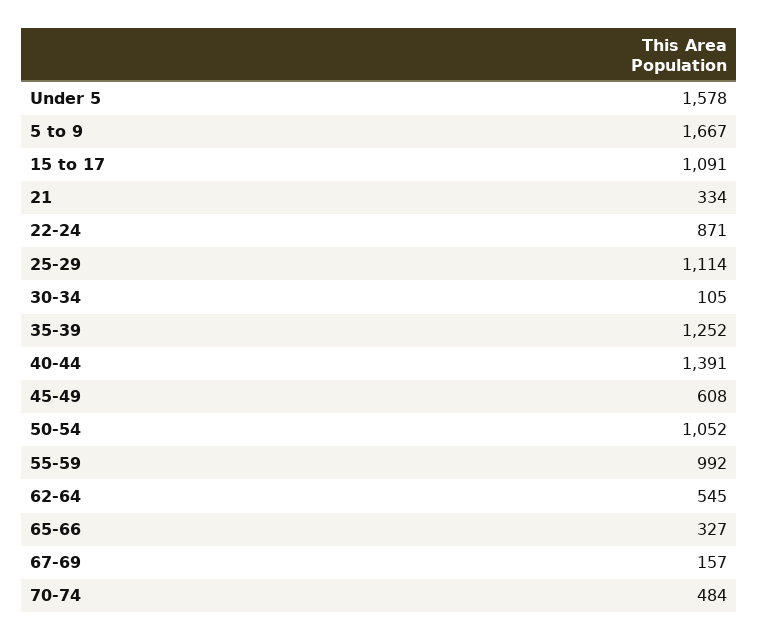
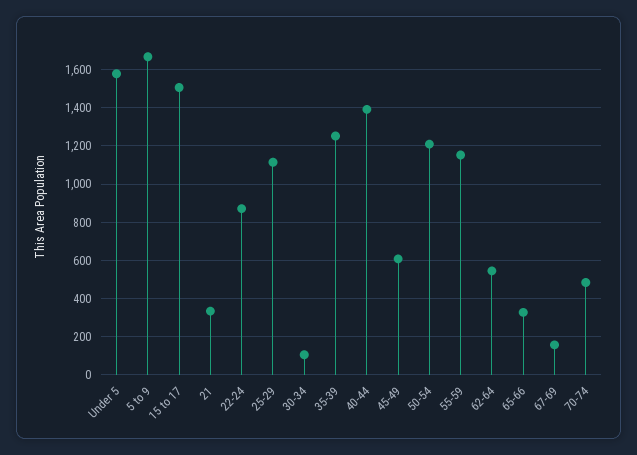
15 to 17: 1091 -> 1500
50-54: 1052 -> 1200
55-59: 992 -> 1150

